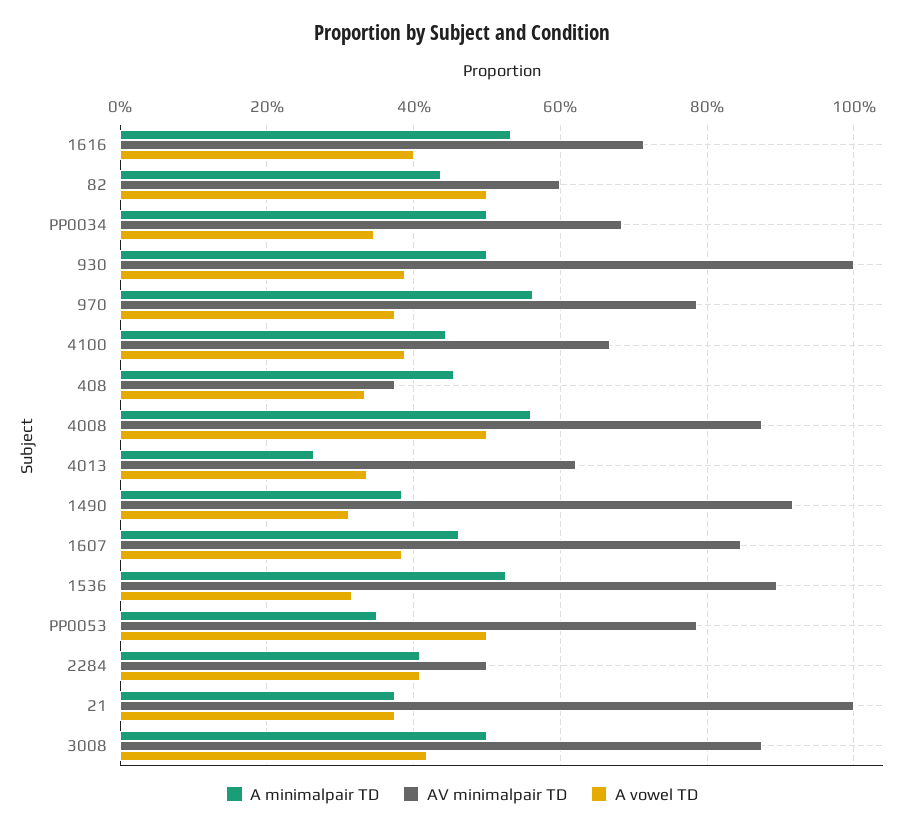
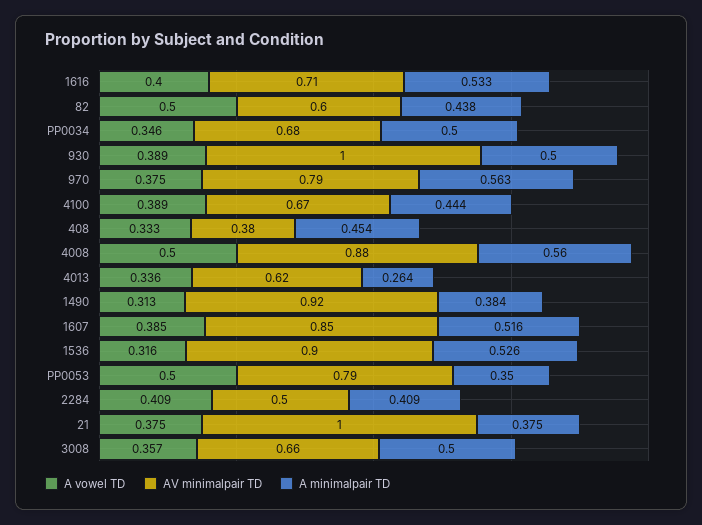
A minimalpair TD, 1607: 0.46 -> 0.516
AV minimalpair TD, 3008: 0.88 -> 0.66
A vowel TD, 3008: 0.42 -> 0.357

